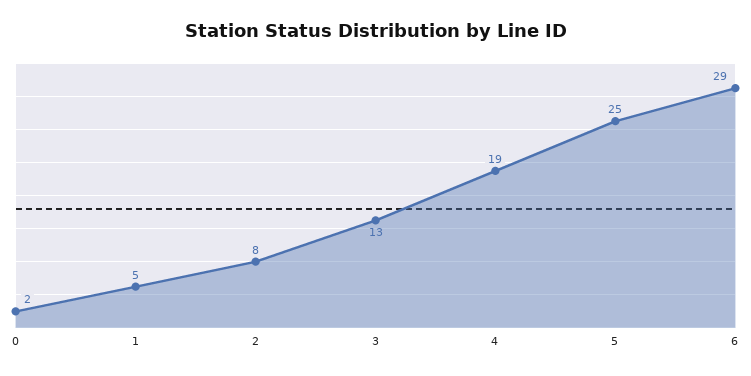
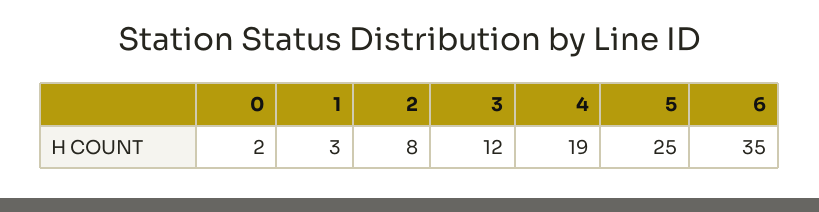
1: 5 -> 3
3: 13 -> 12
6: 29 -> 35

